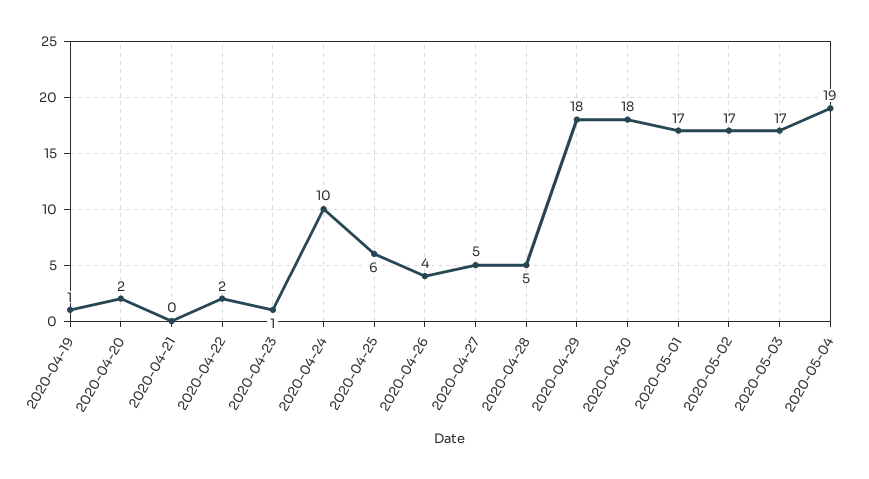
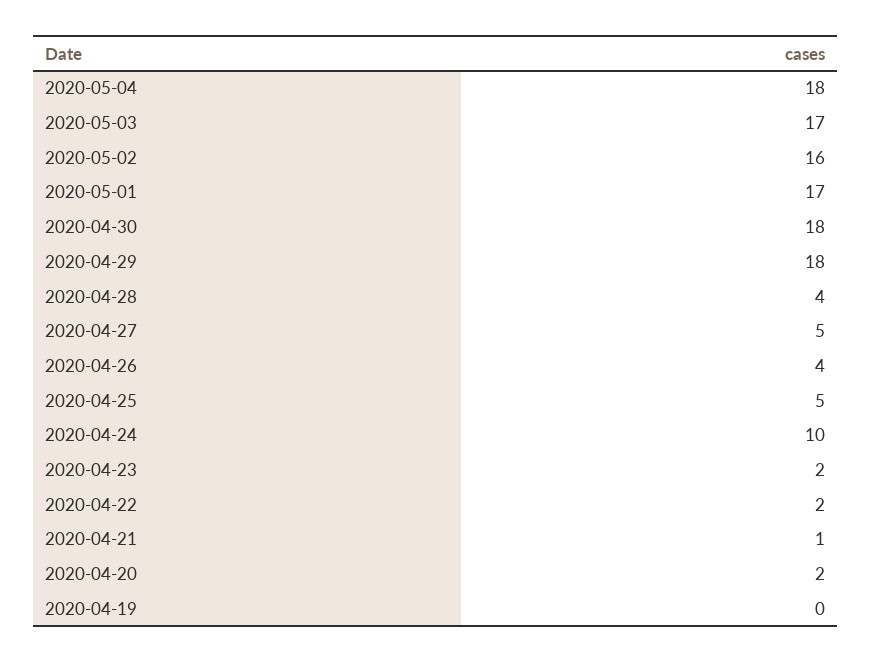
2020-04-19: 1 -> 0
2020-04-21: 0 -> 1
2020-04-23: 1 -> 2
2020-04-25: 6 -> 5
2020-04-28: 5 -> 4
2020-05-02: 17 -> 16
2020-05-04: 19 -> 18

